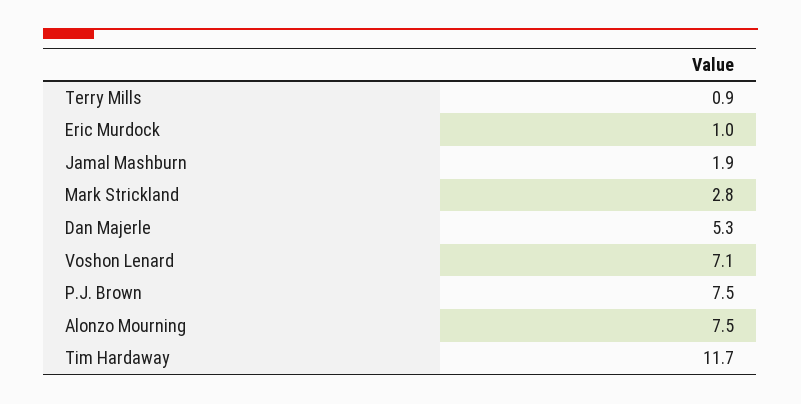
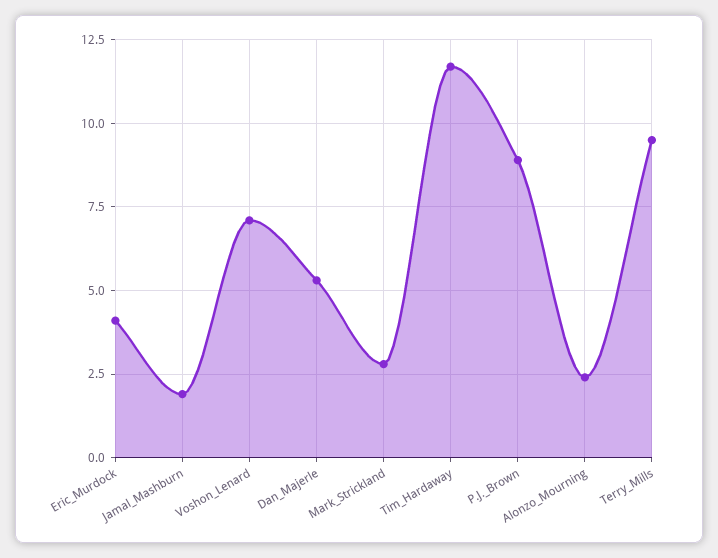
Terry Mills: 0.9 -> 9.5
Eric Murdock: 1 -> 4
P.J. Brown: 7.5 -> 9
Alonzo Mourning: 7.5 -> 2.5

